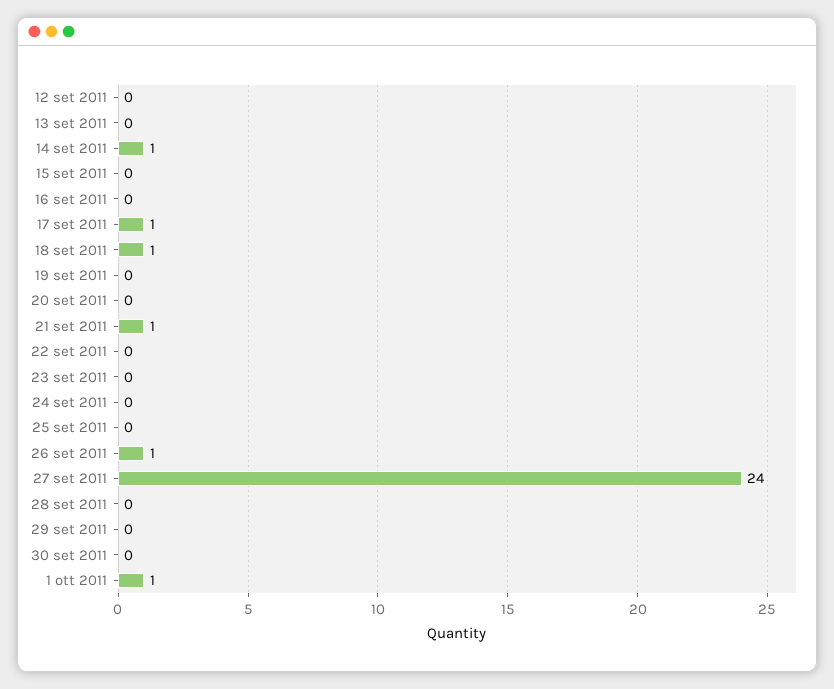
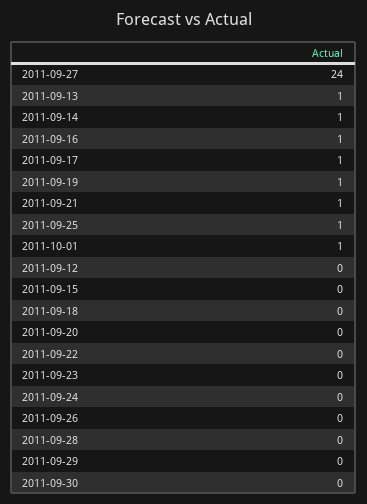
13 set 2011: 0 -> 1
16 set 2011: 0 -> 1
18 set 2011: 1 -> 0
19 set 2011: 0 -> 1
25 set 2011: 0 -> 1
26 set 2011: 1 -> 0

